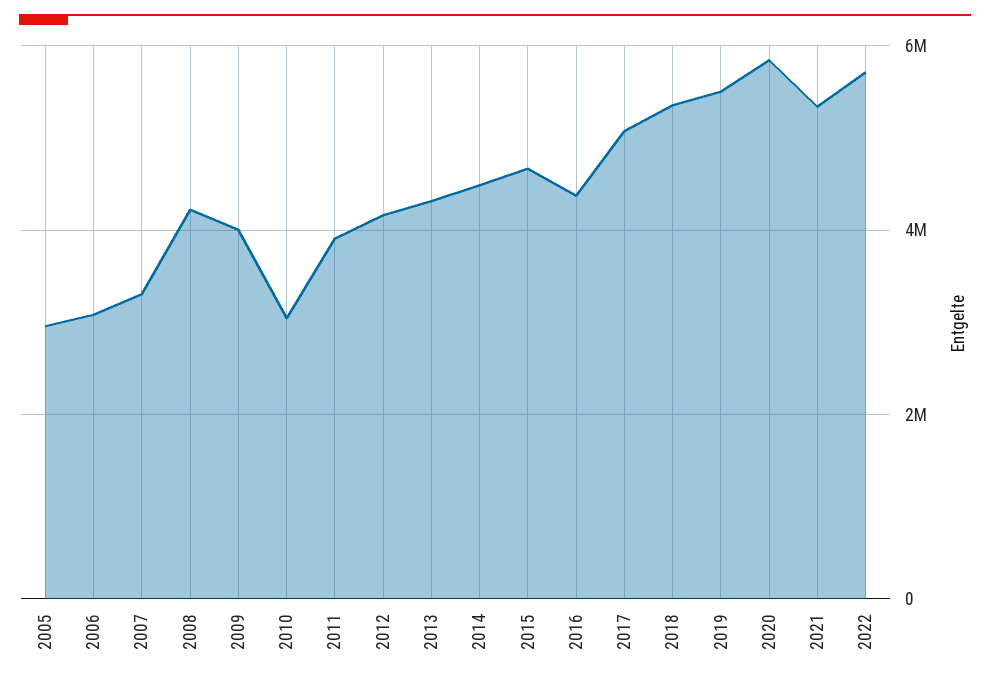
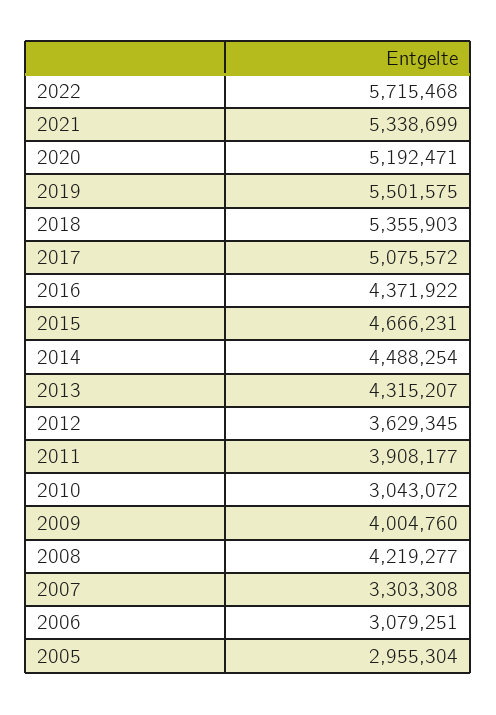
2012: 4200000 -> 3629345
2020: 5800000 -> 5192471

